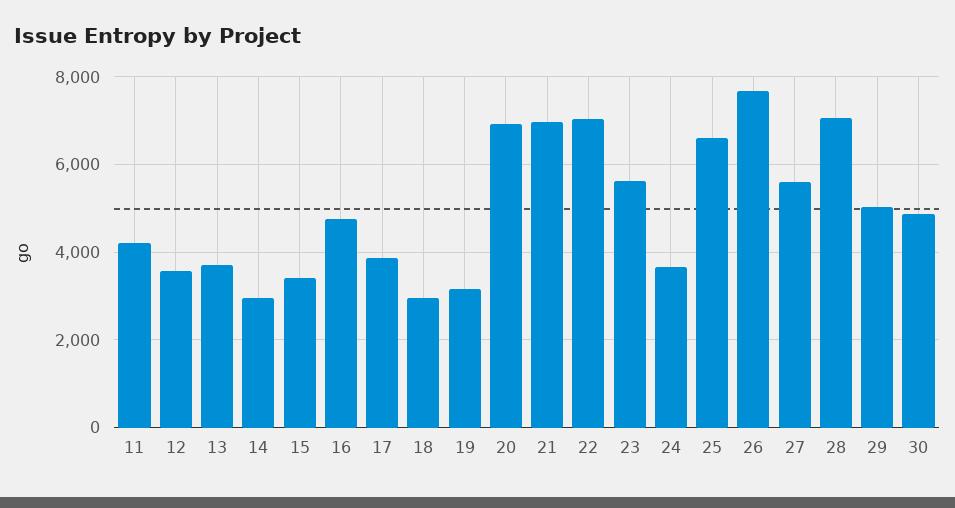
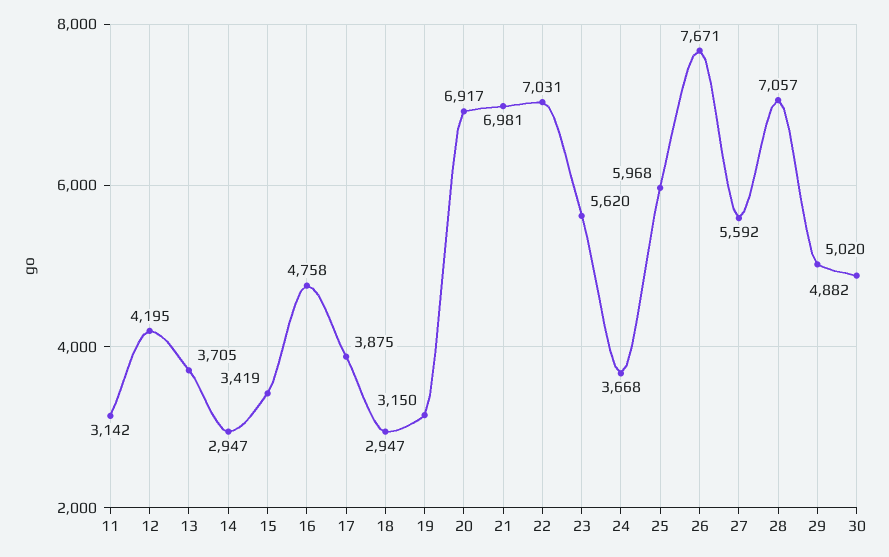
11: 4200 -> 3142
12: 3600 -> 4195
25: 6600 -> 5968

